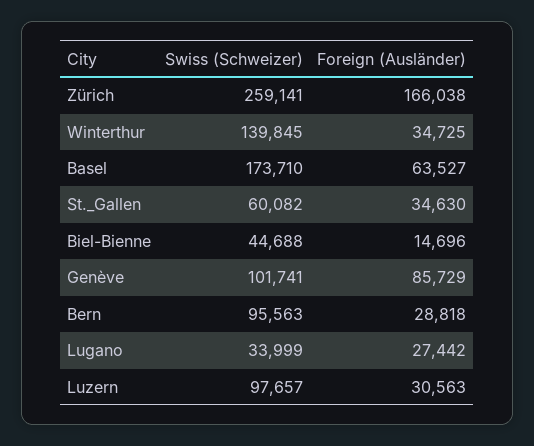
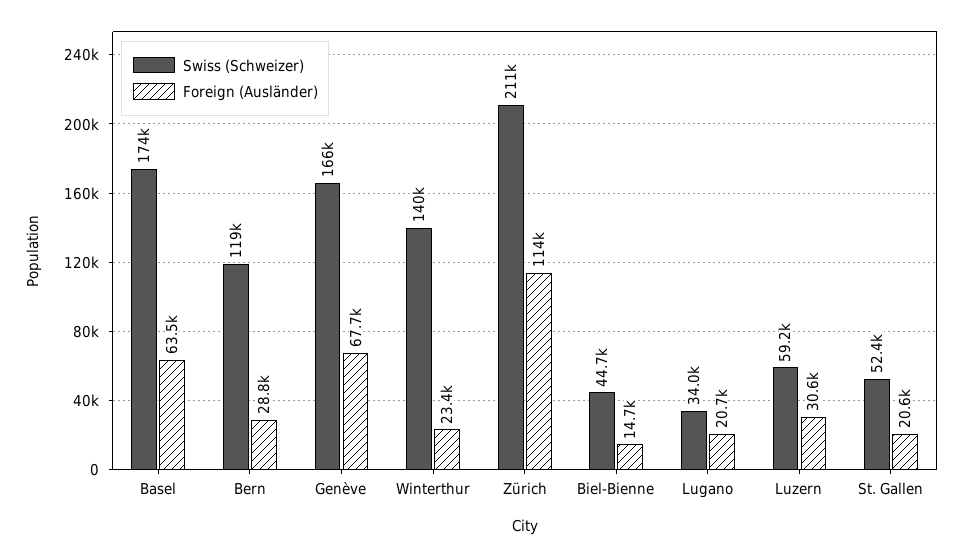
Swiss (Schweizer), Zürich: 259141 -> 211000
Foreign (Ausländer), Zürich: 166038 -> 114000
Foreign (Ausländer), Winterthur: 34725 -> 23400
Swiss (Schweizer), St._Gallen: 60082 -> 52400
Foreign (Ausländer), St._Gallen: 34630 -> 20600
Swiss (Schweizer), Genève: 101741 -> 166000
Foreign (Ausländer), Genève: 85729 -> 67700
Swiss (Schweizer), Bern: 95563 -> 119000
Foreign (Ausländer), Lugano: 27442 -> 20700
Swiss (Schweizer), Luzern: 97657 -> 59200

